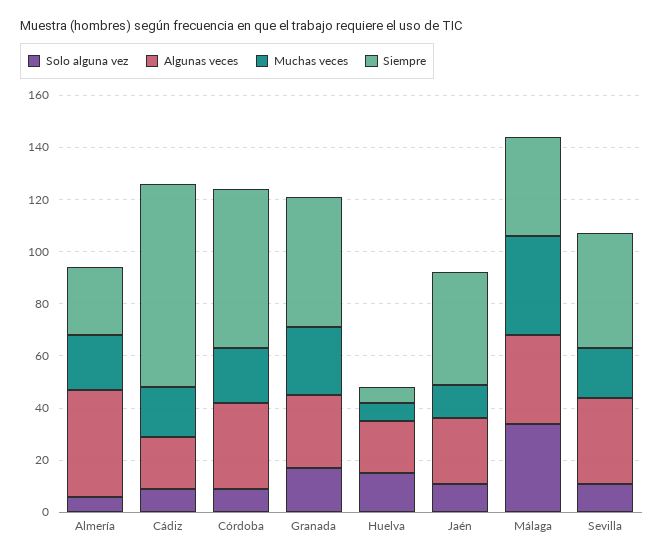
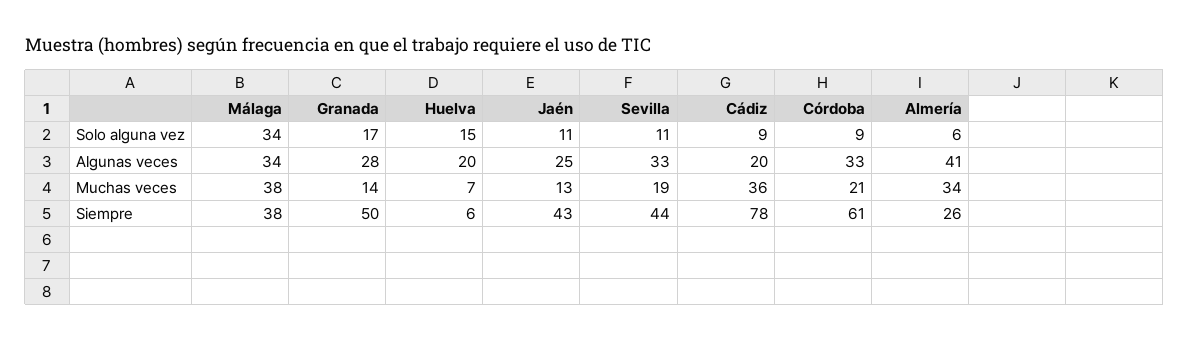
Muchas veces, Almería: 20 -> 34
Muchas veces, Cádiz: 20 -> 36
Muchas veces, Granada: 25 -> 14

